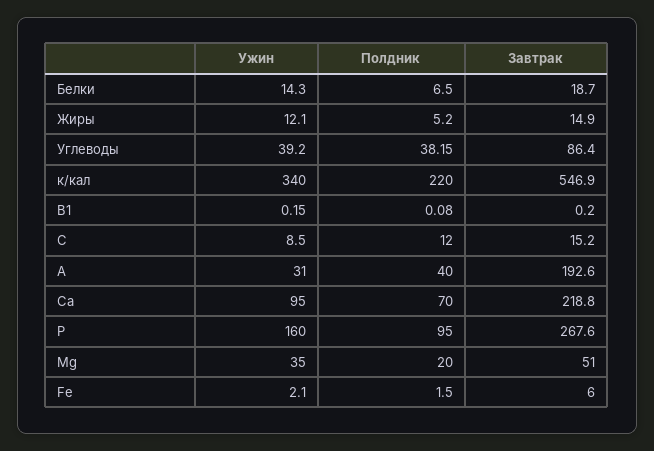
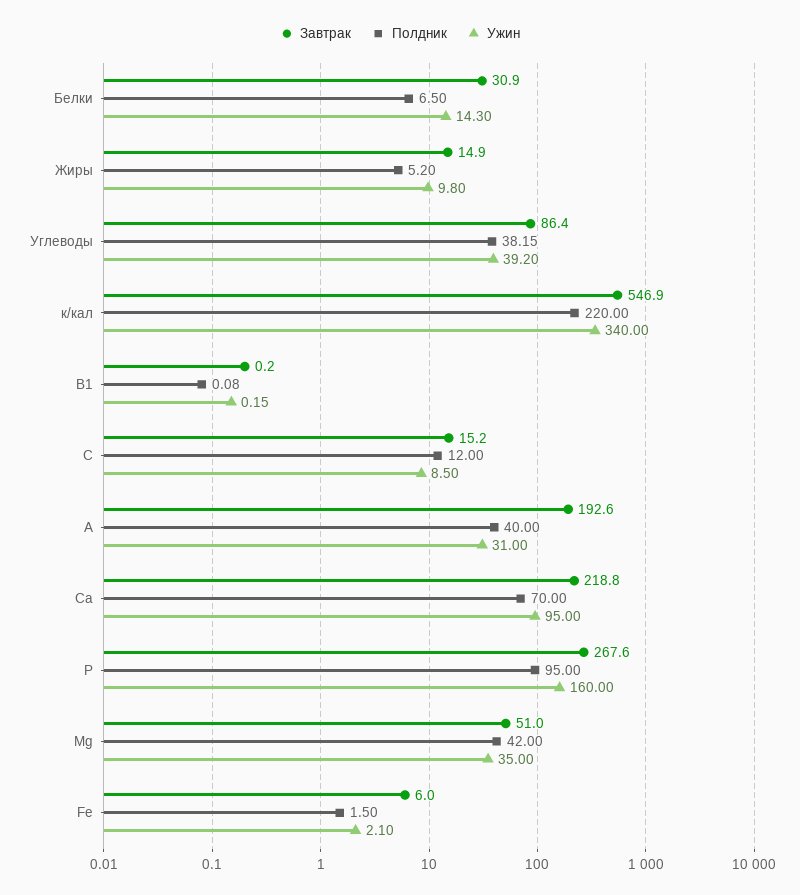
Завтрак, Белки: 18.7 -> 30.9
Ужин, Жиры: 12.1 -> 9.8
Полдник, Mg: 20 -> 42

